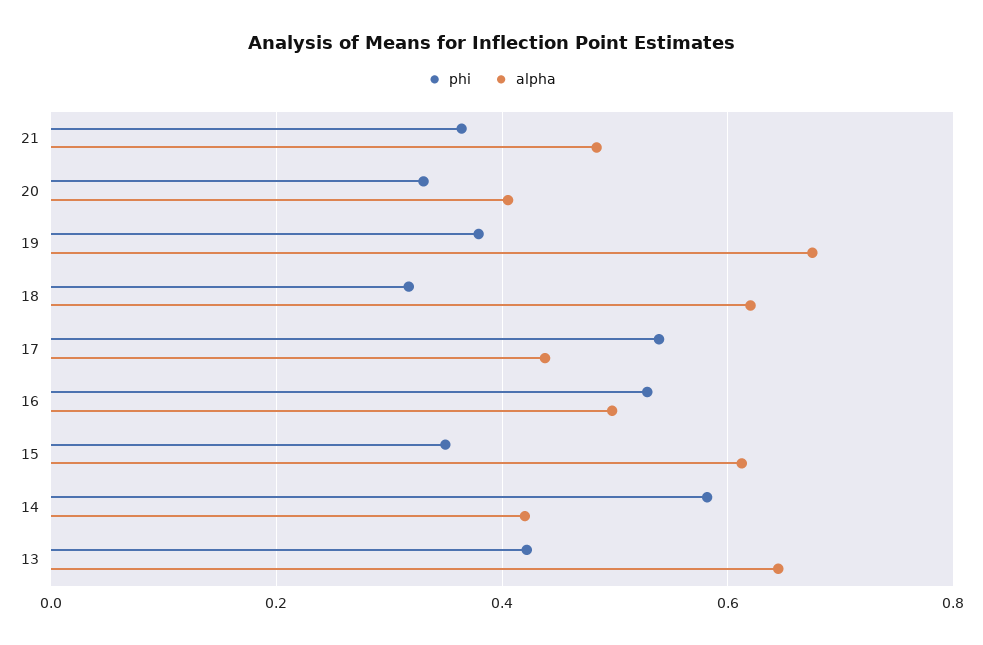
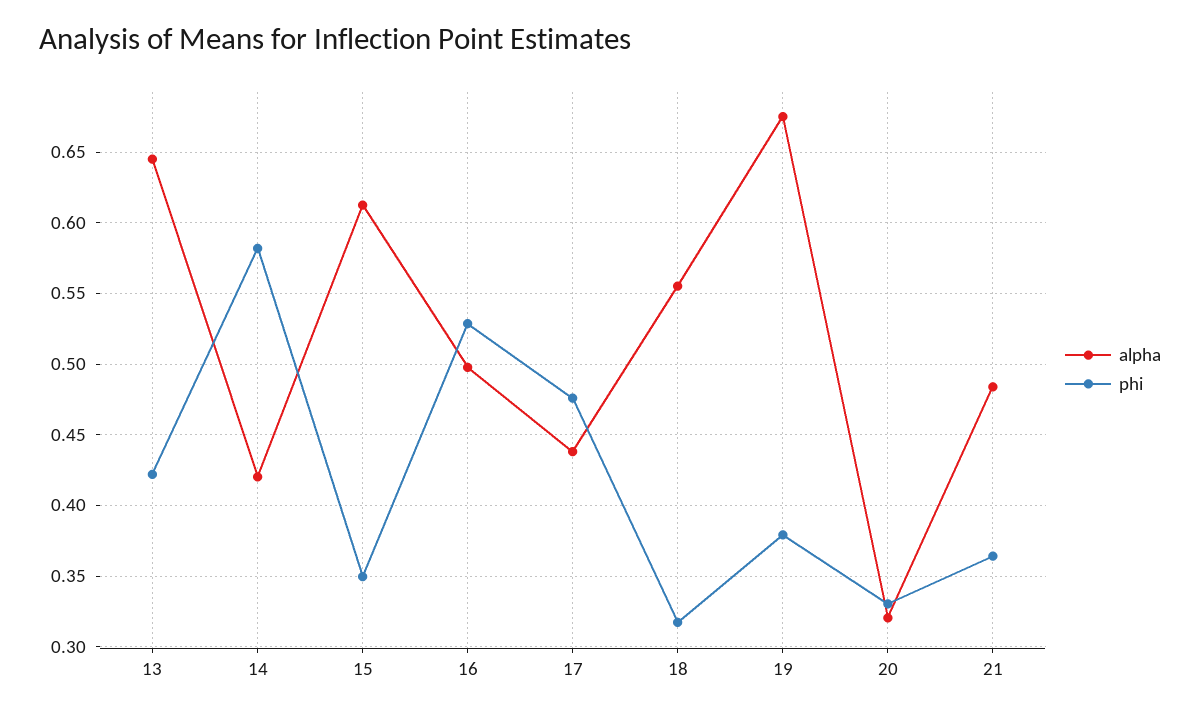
alpha, 20: 0.4 -> 0.32
alpha, 18: 0.62 -> 0.555
phi, 17: 0.54 -> 0.475

